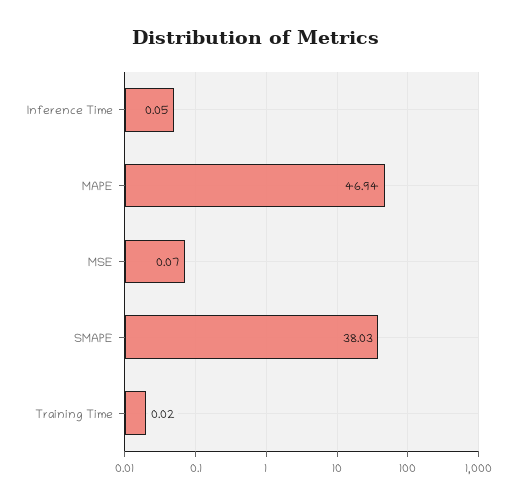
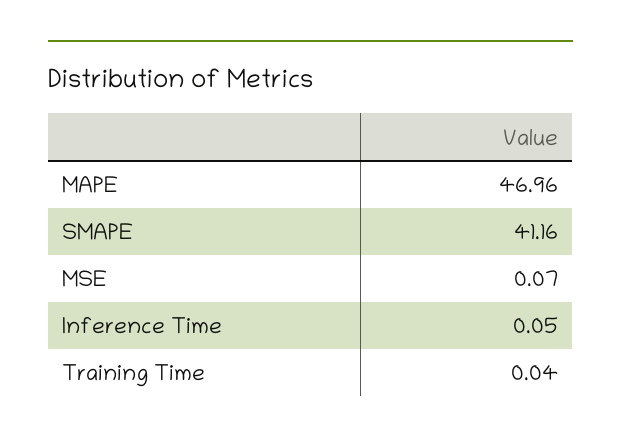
MAPE: 46.94 -> 46.96
SMAPE: 38.03 -> 41.16
Training Time: 0.02 -> 0.04

